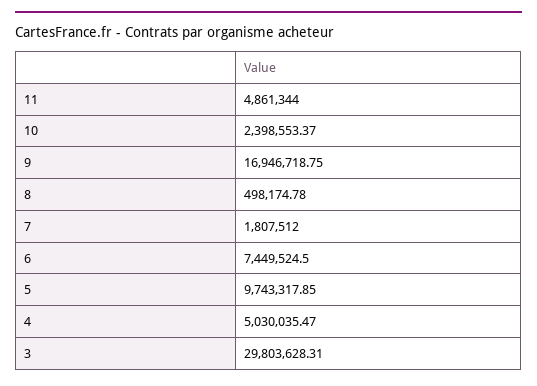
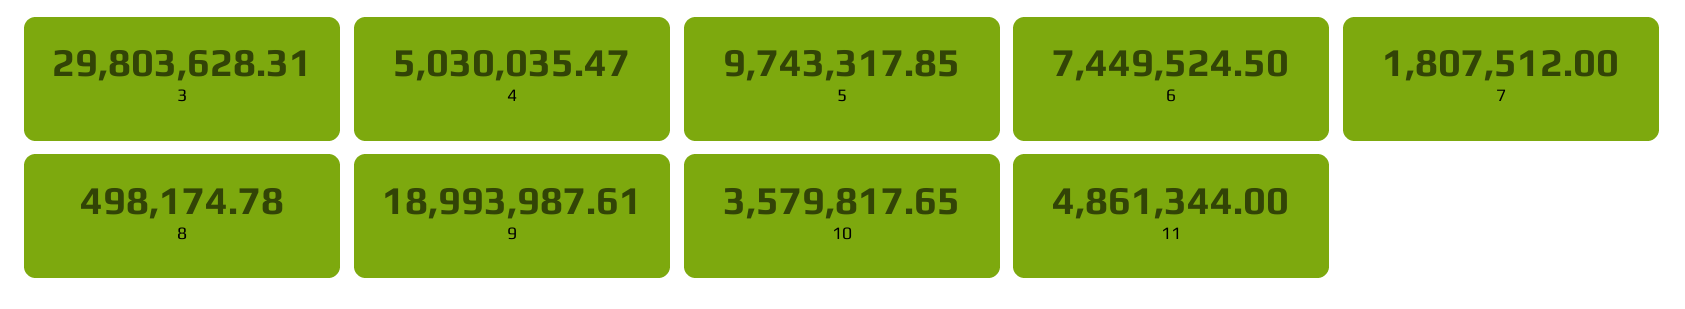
10: 2398553.37 -> 3579817.65
9: 16946718.75 -> 18993987.61

